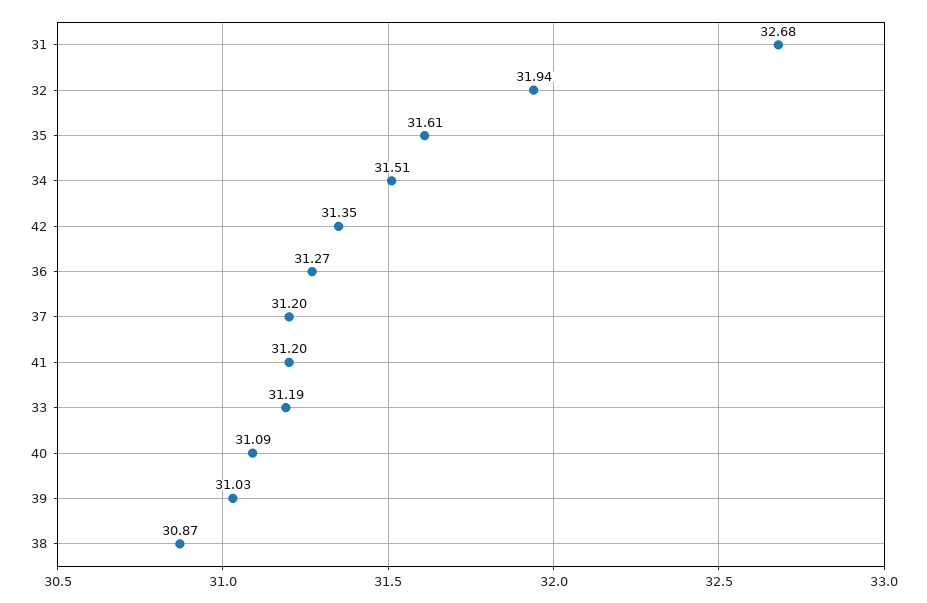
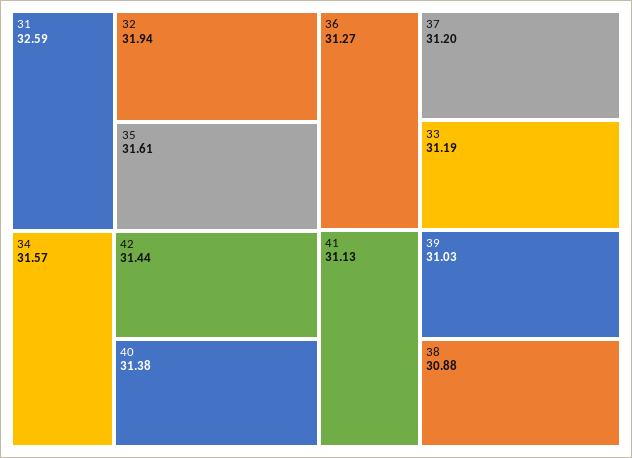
31: 32.68 -> 32.59
34: 31.51 -> 31.57
42: 31.35 -> 31.44
41: 31.2 -> 31.13
40: 31.09 -> 31.38
38: 30.87 -> 30.88

